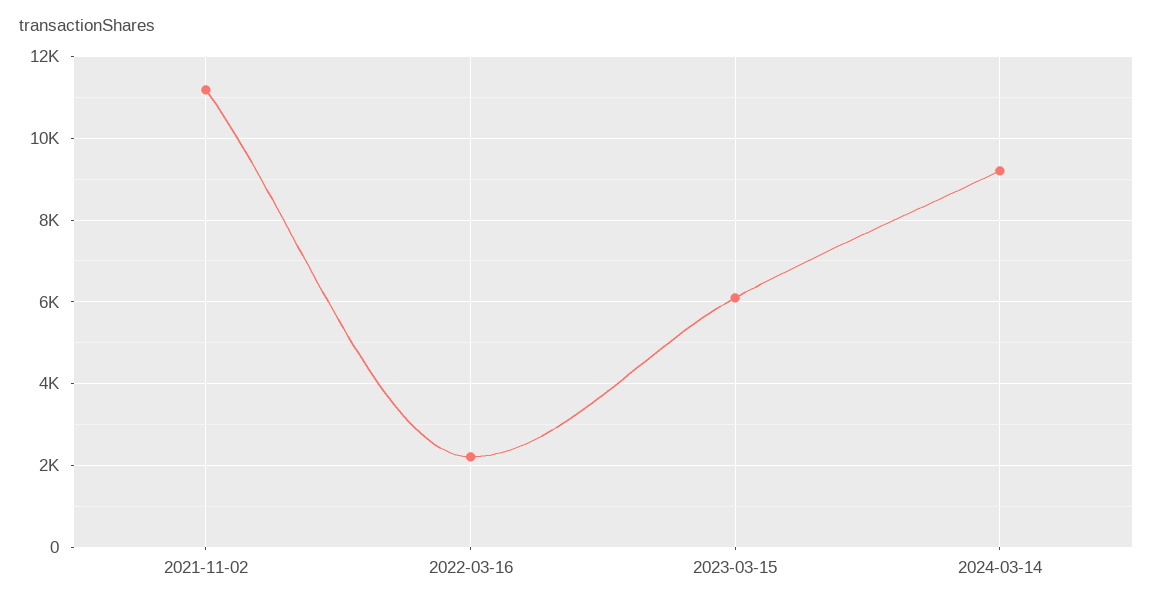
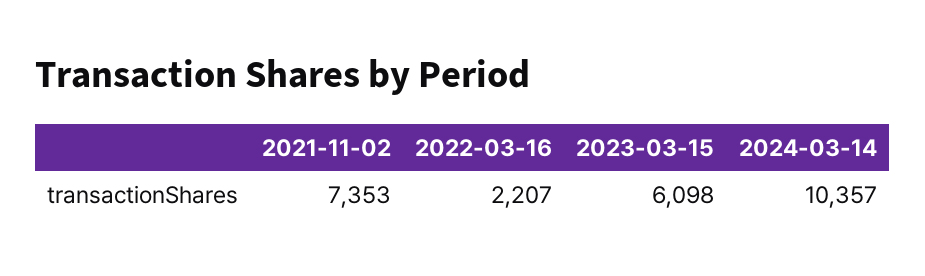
2021-11-02: 11200 -> 7353
2024-03-14: 9200 -> 10357

